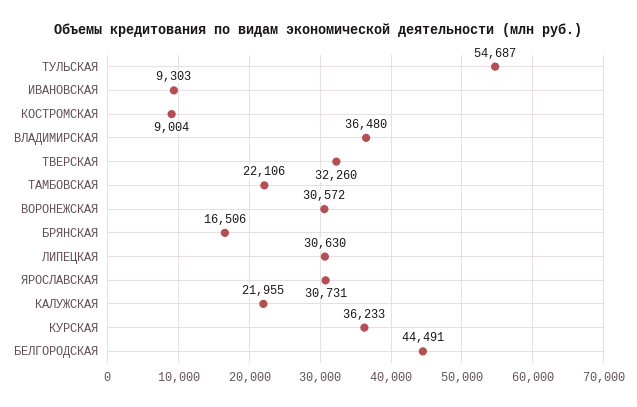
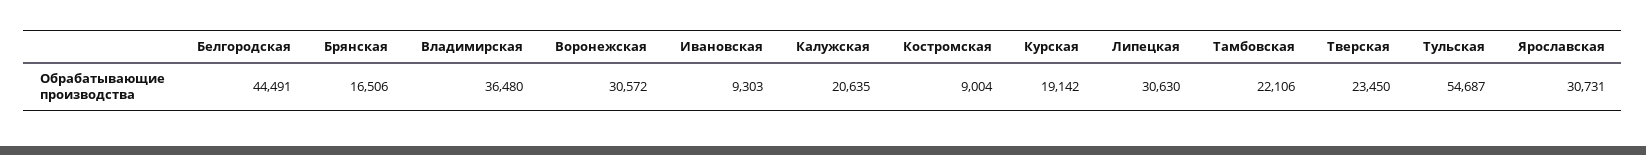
ТВЕРСКАЯ: 32260 -> 23450
КАЛУЖСКАЯ: 21955 -> 20635
КУРСКАЯ: 36233 -> 19142

